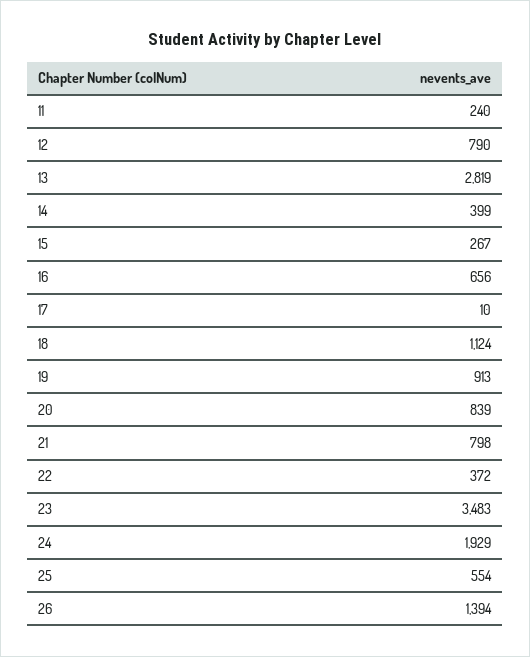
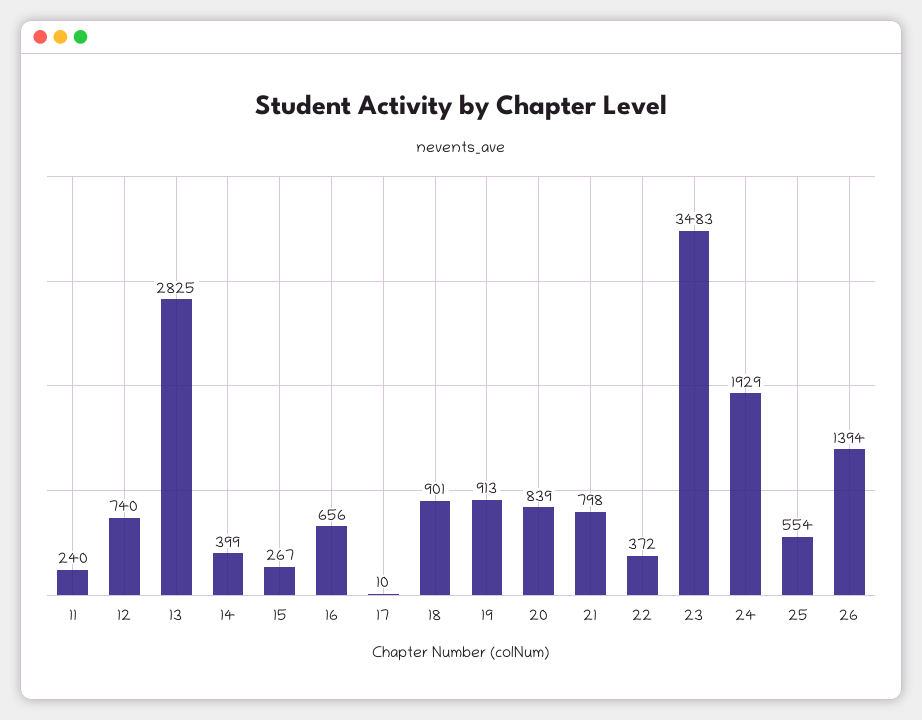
12: 790 -> 740
13: 2819 -> 2825
18: 1124 -> 901

